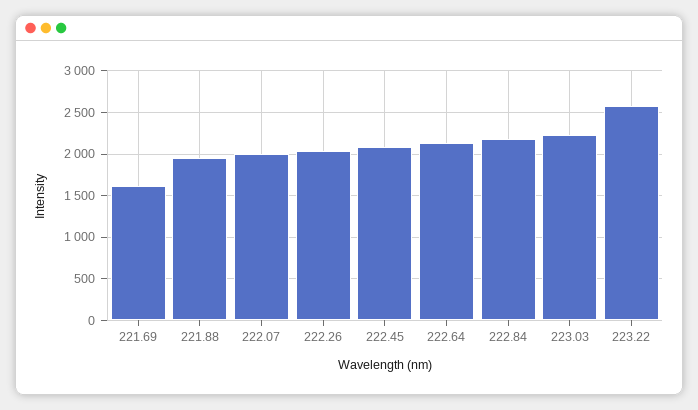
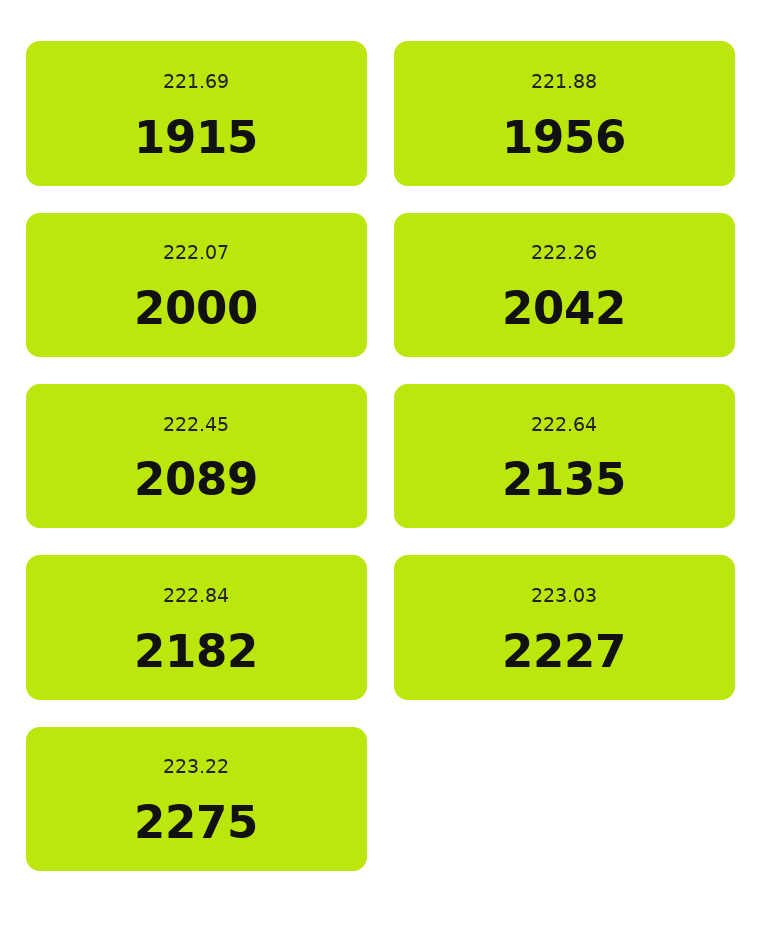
221.69: 1600 -> 1915
223.22: 2600 -> 2275

